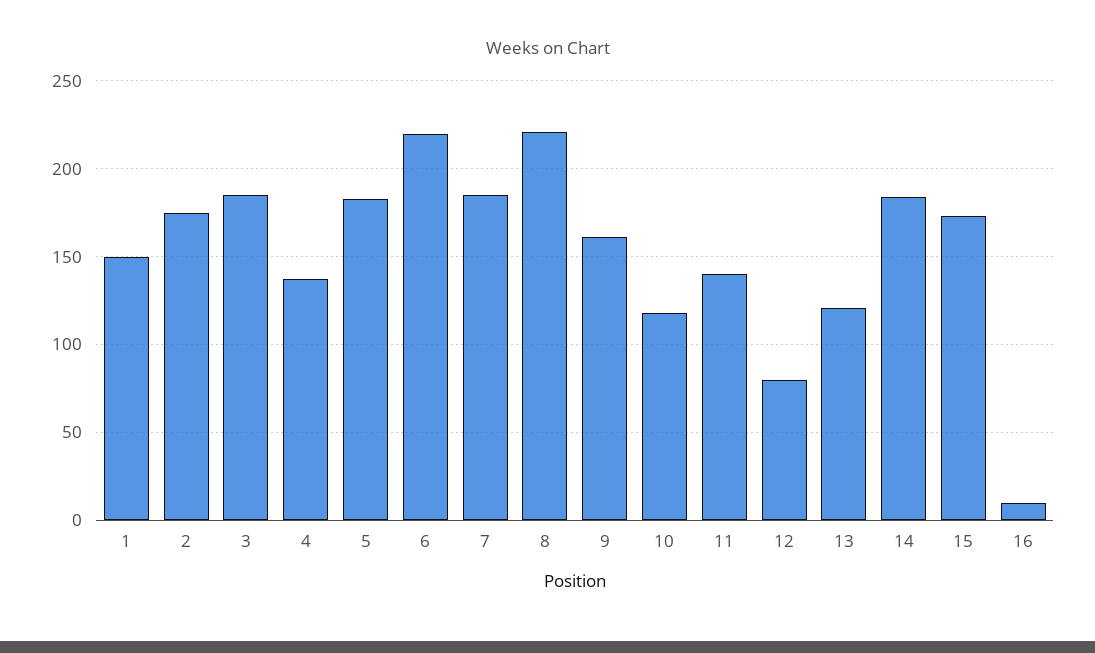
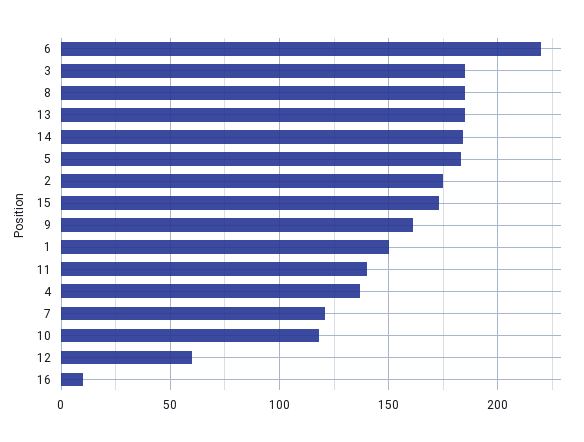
7: 185 -> 120
8: 220 -> 185
12: 80 -> 60
13: 120 -> 185

